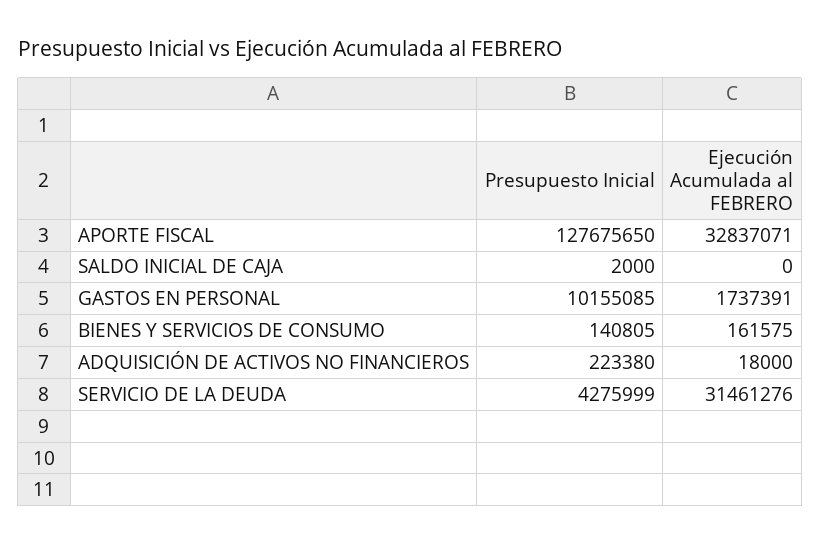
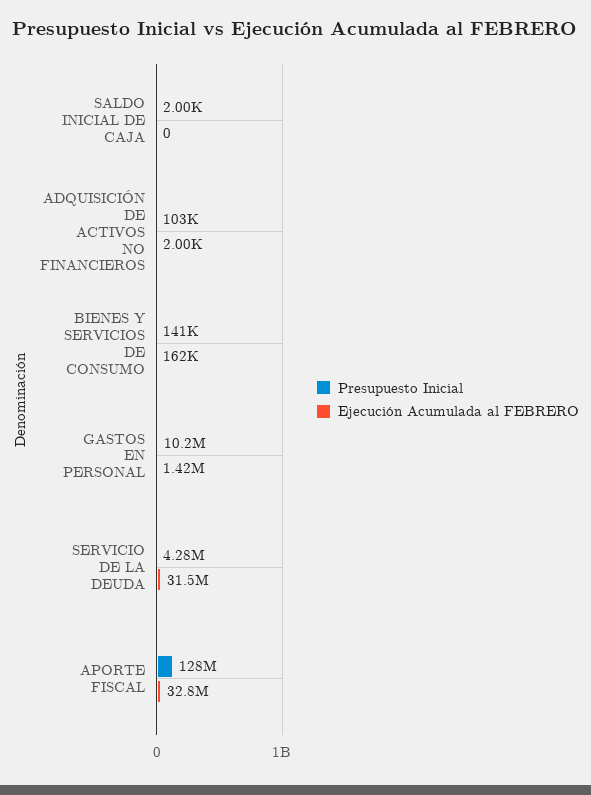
Ejecución Acumulada al FEBRERO, GASTOS EN PERSONAL: 1737391 -> 1420000
Presupuesto Inicial, ADQUISICIÓN DE ACTIVOS NO FINANCIEROS: 223380 -> 103000
Ejecución Acumulada al FEBRERO, ADQUISICIÓN DE ACTIVOS NO FINANCIEROS: 18000 -> 2000

